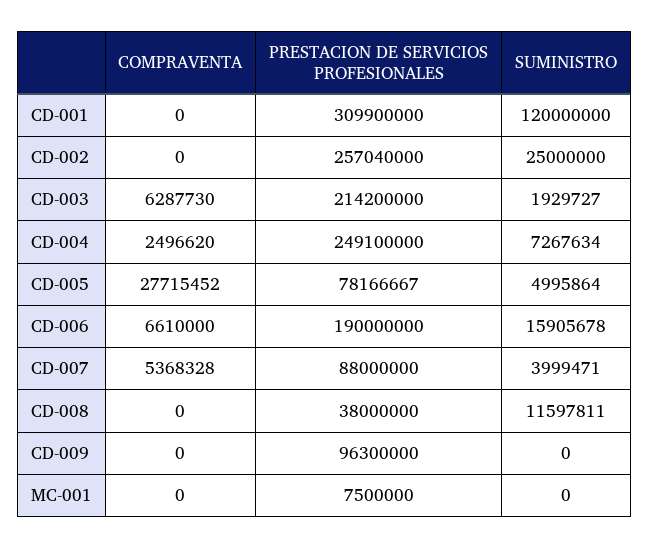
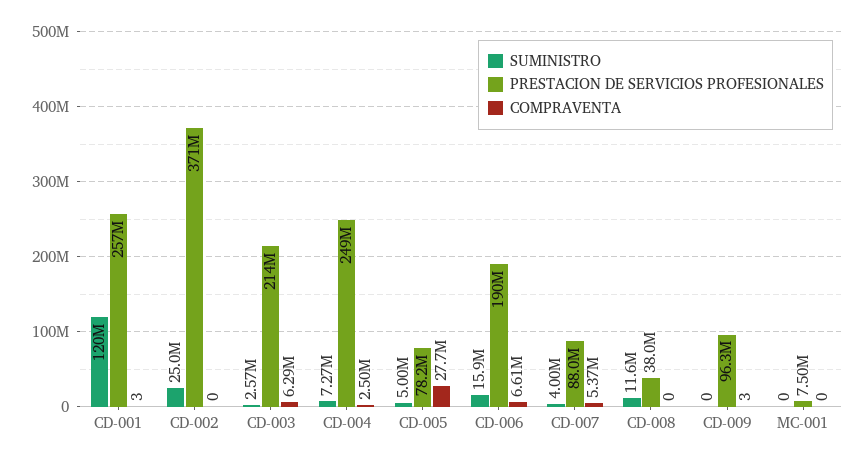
COMPRAVENTA, CD-001: 0 -> 3
PRESTACION DE SERVICIOS PROFESIONALES, CD-001: 309900000 -> 257000000
PRESTACION DE SERVICIOS PROFESIONALES, CD-002: 257040000 -> 371000000
SUMINISTRO, CD-003: 1929727 -> 2570000
COMPRAVENTA, CD-009: 0 -> 3

